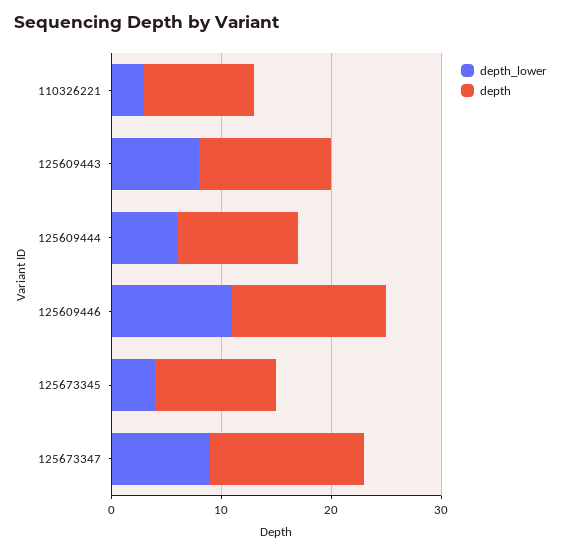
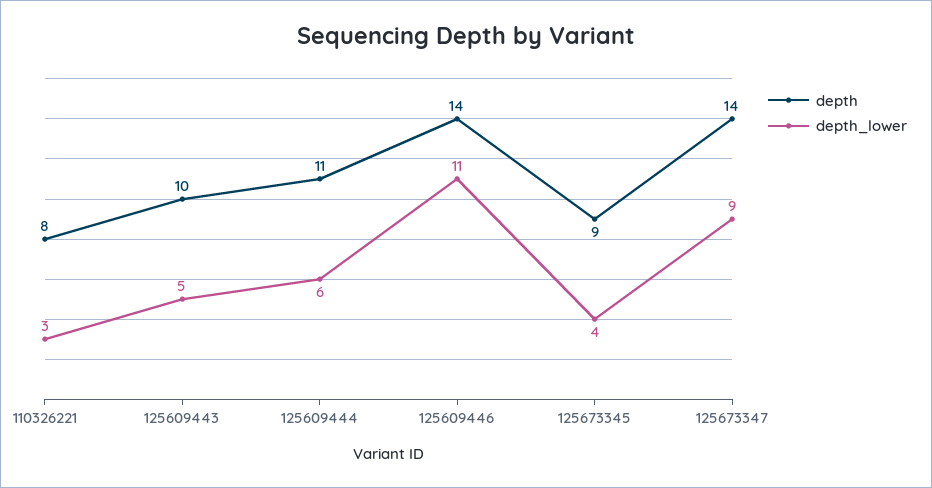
depth, 110326221: 10 -> 8
depth_lower, 125609443: 8 -> 5
depth, 125609443: 12 -> 10
depth, 125673345: 11 -> 9

